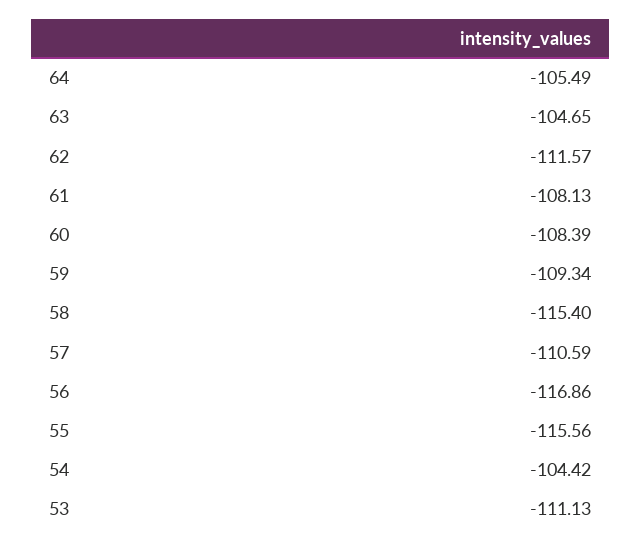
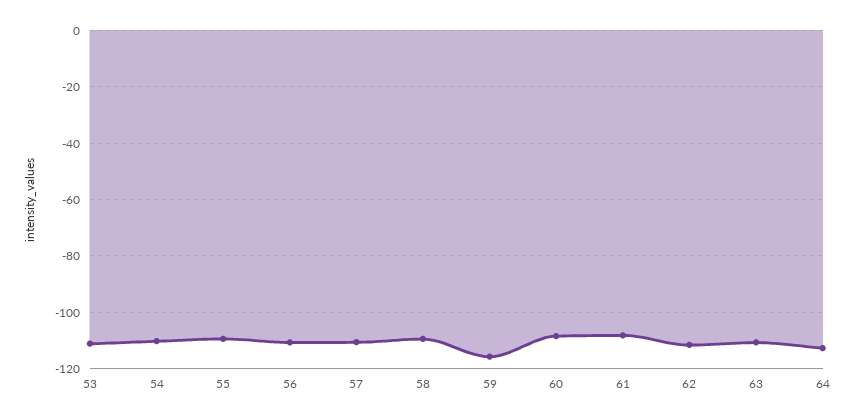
64: -105.49 -> -112.5
63: -104.65 -> -110
59: -109.34 -> -115
58: -115.4 -> -110
56: -116.86 -> -110
55: -115.56 -> -110
54: -104.42 -> -110

